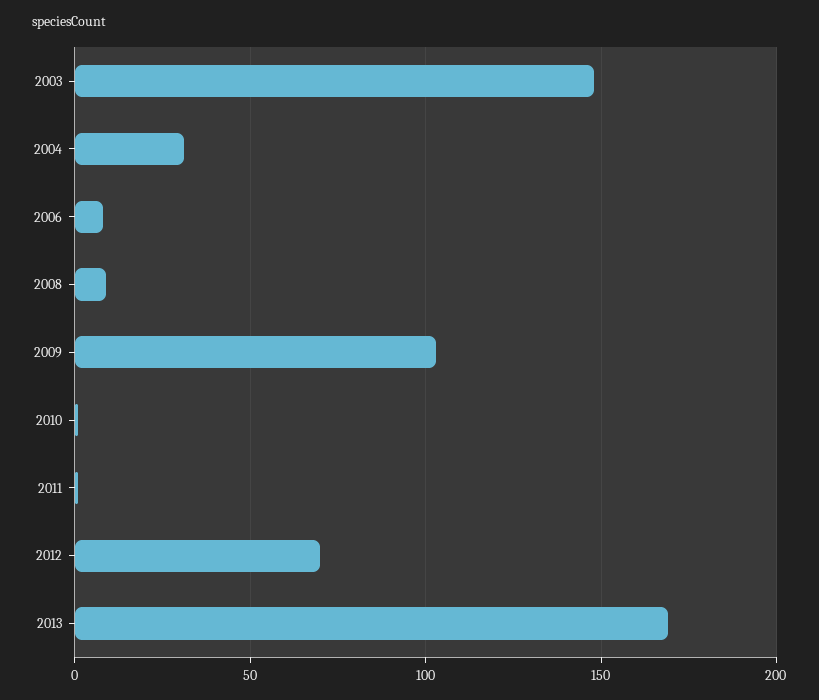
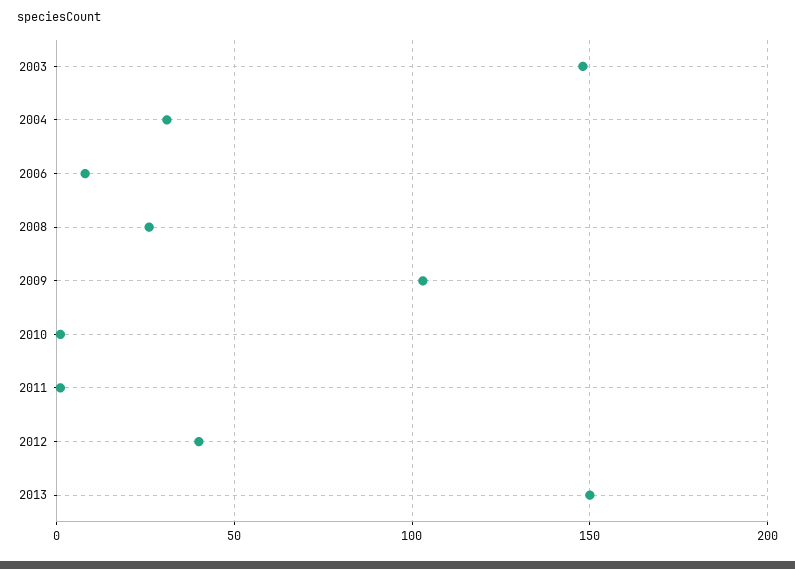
2008: 10 -> 25
2012: 70 -> 40
2013: 170 -> 150

